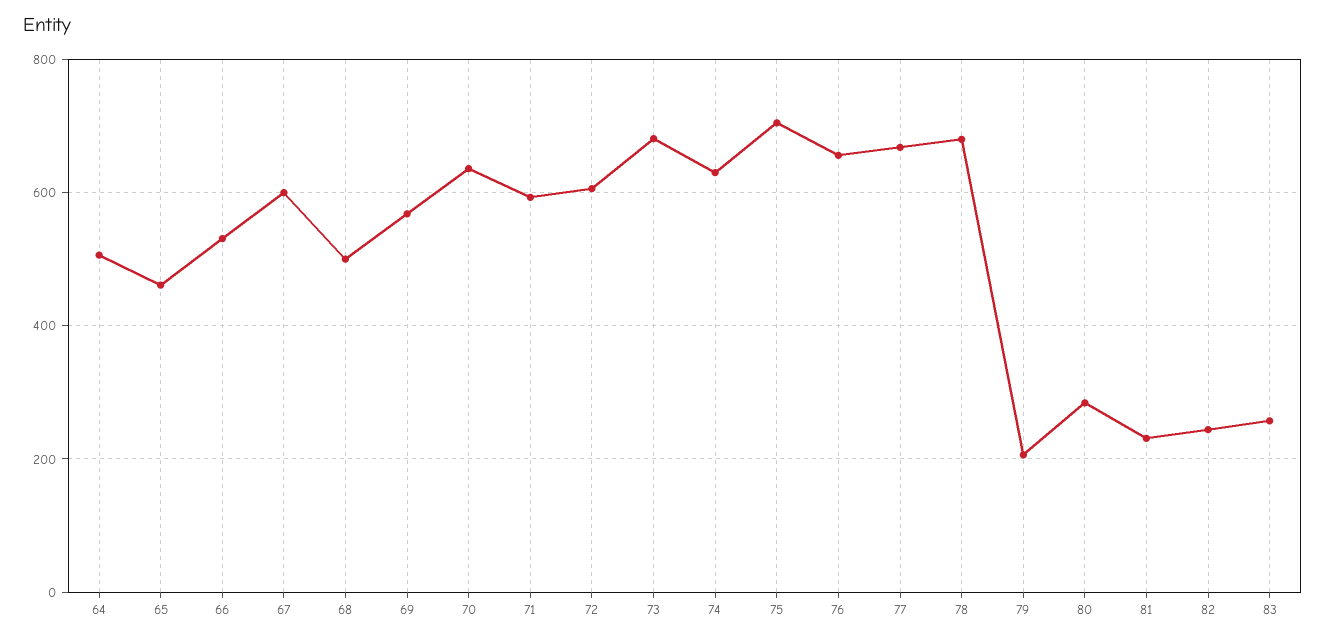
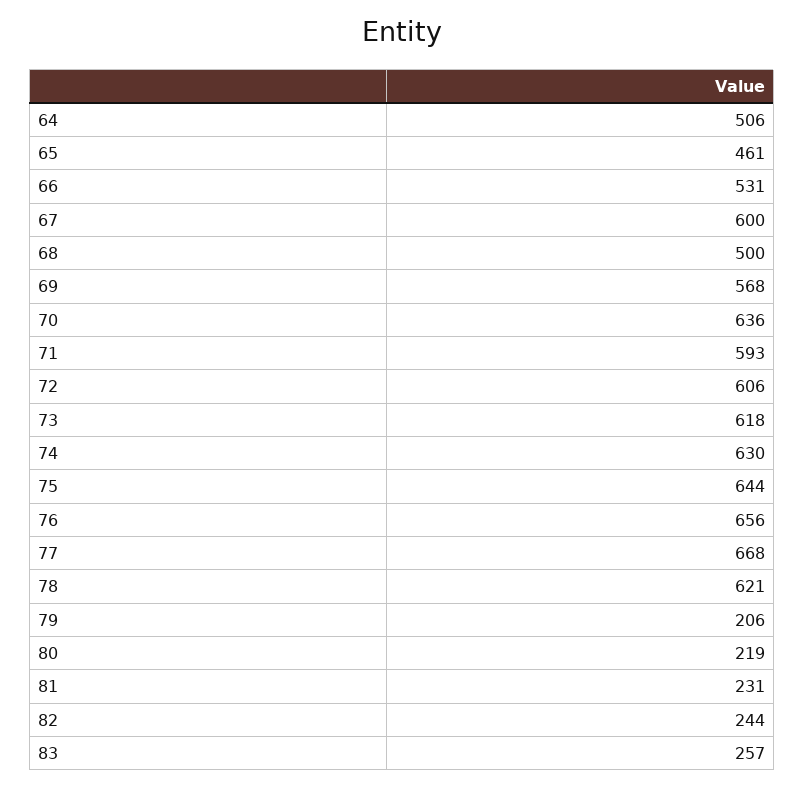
73: 680 -> 618
75: 700 -> 644
78: 680 -> 621
80: 280 -> 219

